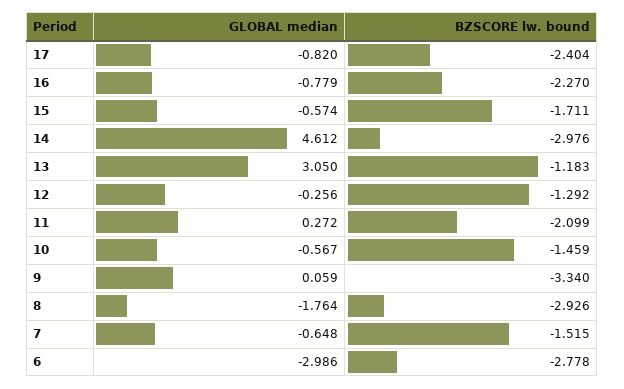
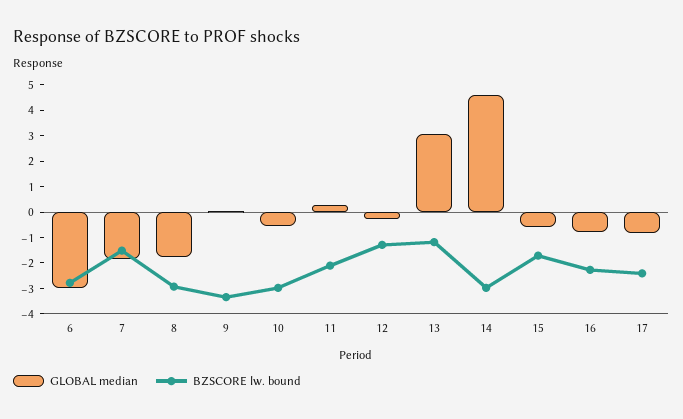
BZSCORE lw. bound, 10: -1.459 -> -3
GLOBAL median, 7: -0.648 -> -2

